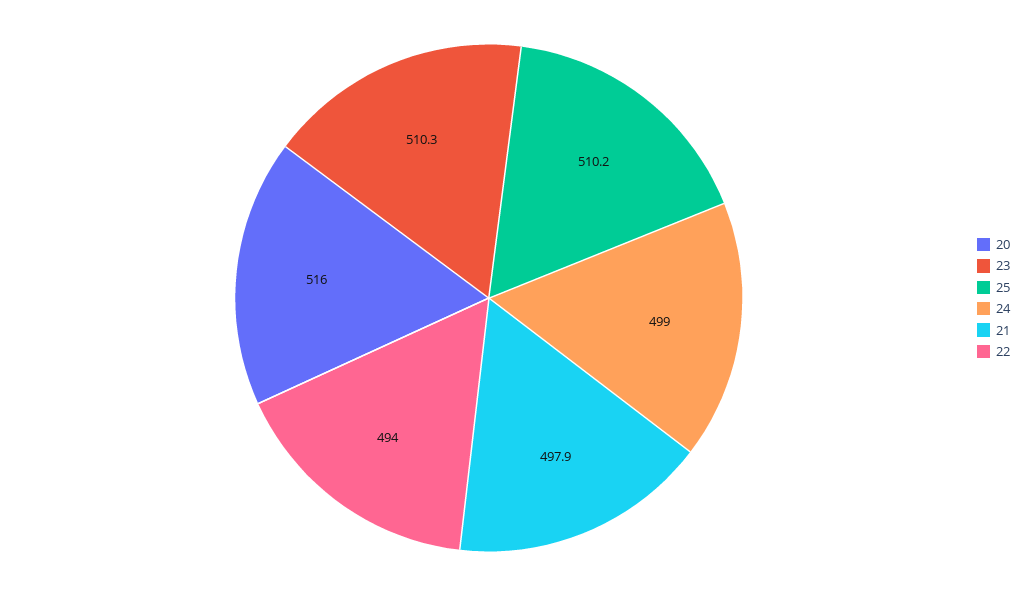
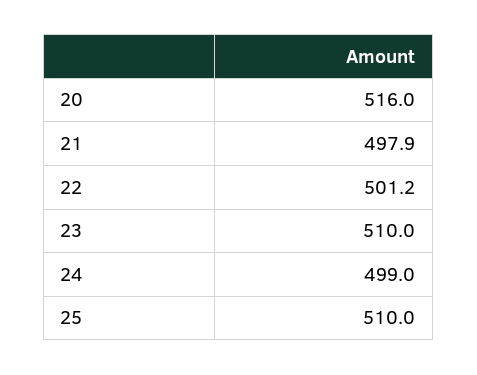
23: 510.3 -> 510
25: 510.2 -> 510
22: 494 -> 501.2

